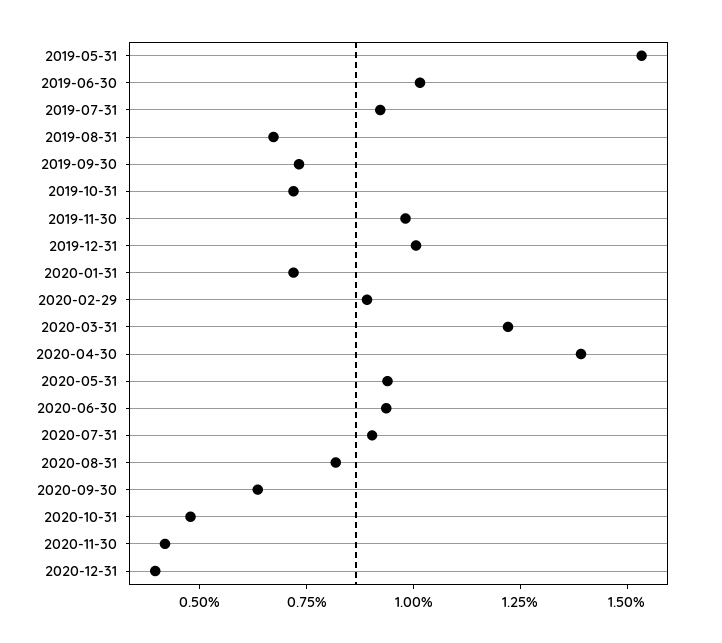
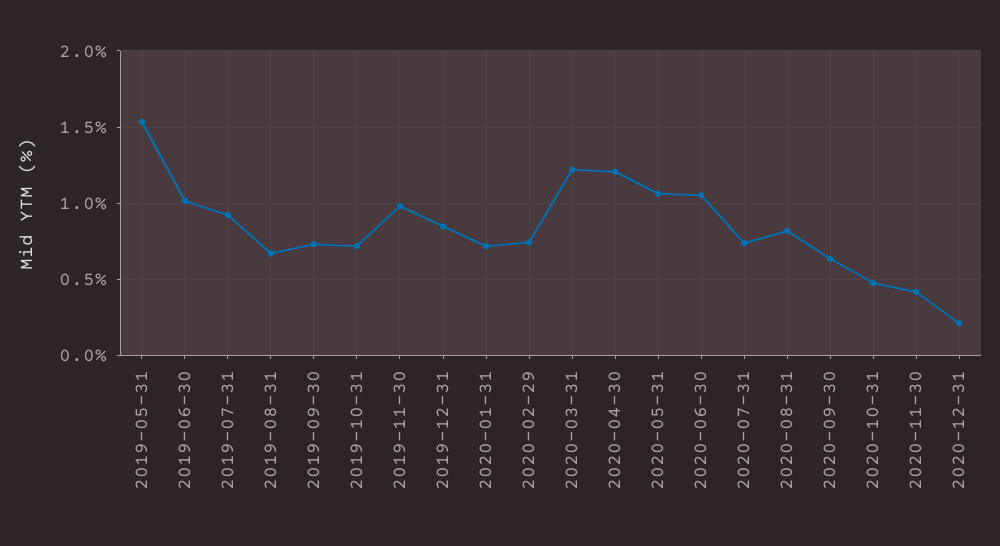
2019-12-31: 1 -> 0.85
2020-02-29: 0.9 -> 0.75
2020-04-30: 1.4 -> 1.2
2020-05-31: 0.95 -> 1.05
2020-06-30: 0.95 -> 1.05
2020-07-31: 0.9 -> 0.75
2020-12-31: 0.4 -> 0.2

